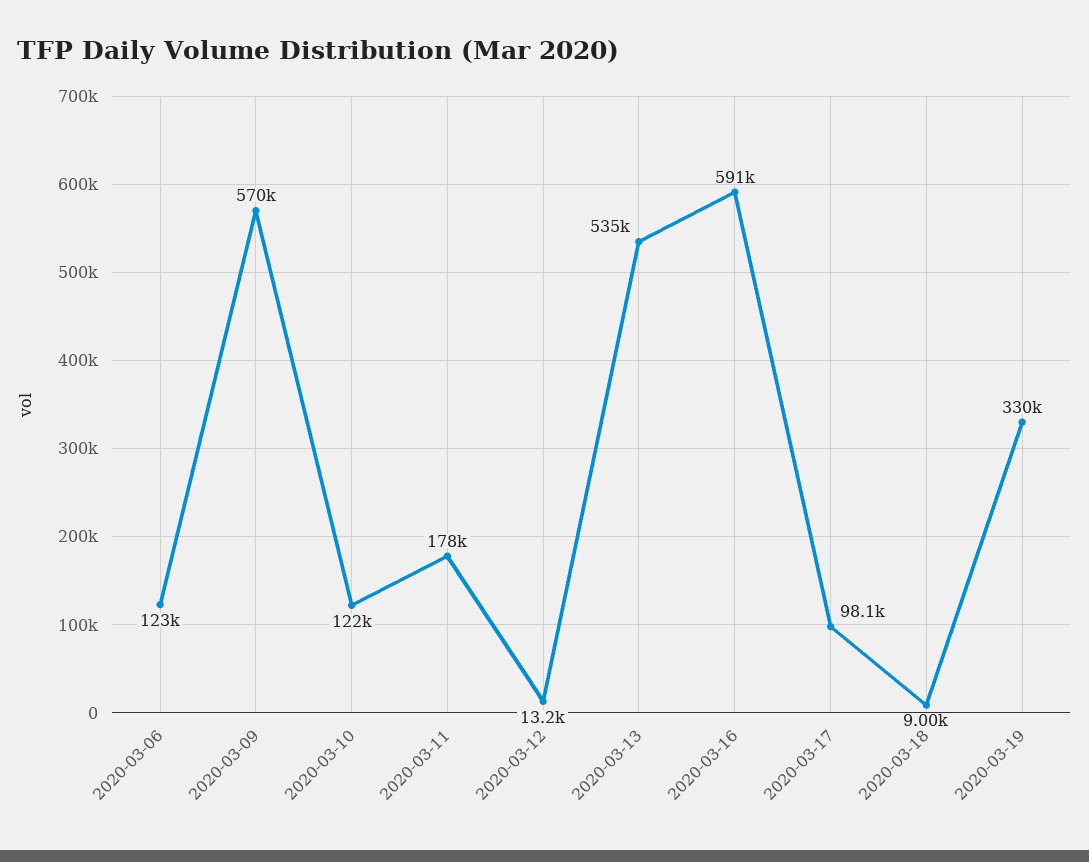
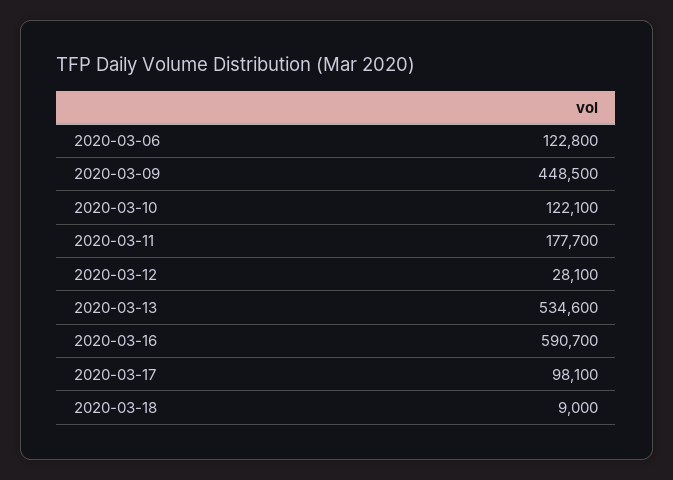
2020-03-09: 570000 -> 448500
2020-03-12: 13200 -> 28100
2020-03-19: 330000 -> none

